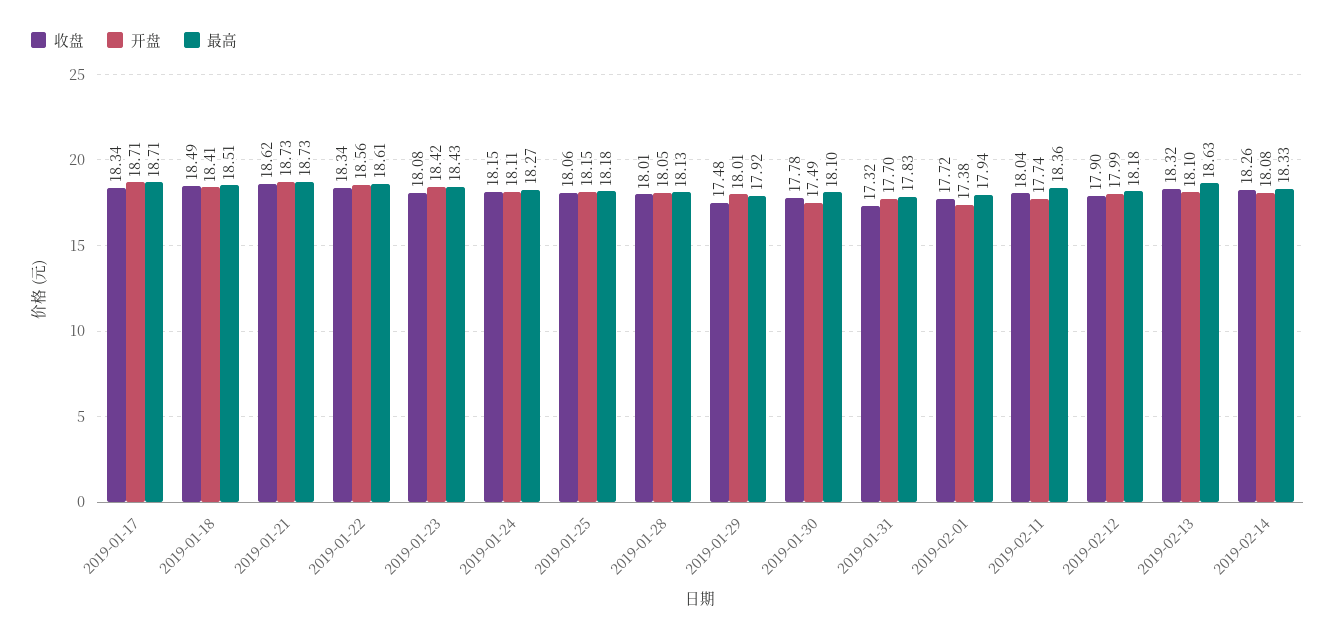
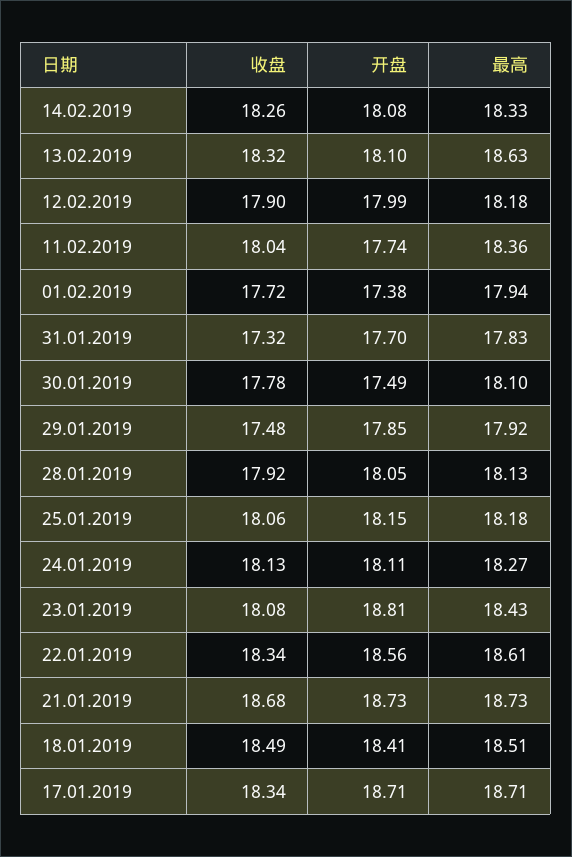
收盘, 2019-01-21: 18.62 -> 18.68
开盘, 2019-01-23: 18.42 -> 18.81
收盘, 2019-01-24: 18.15 -> 18.13
收盘, 2019-01-28: 18.01 -> 17.92
开盘, 2019-01-29: 18.01 -> 17.85

